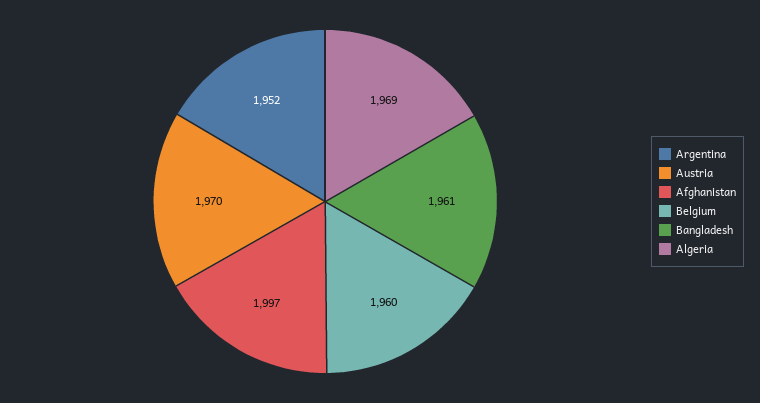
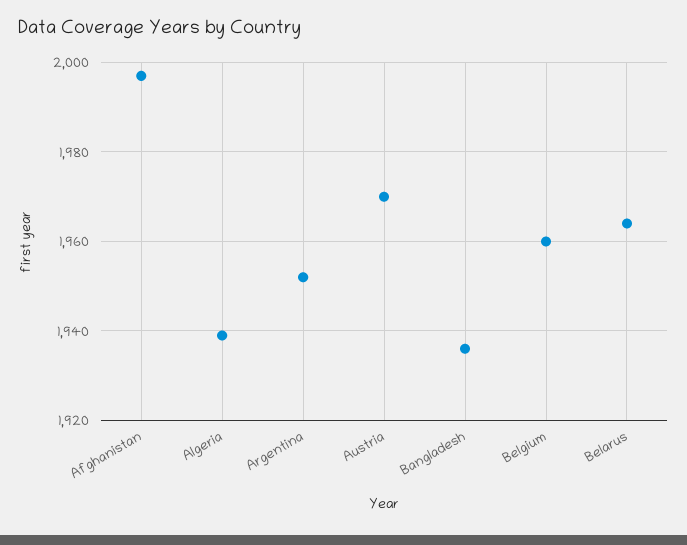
Bangladesh: 1961 -> 1935
Algeria: 1969 -> 1940
Belarus: none -> 1965

